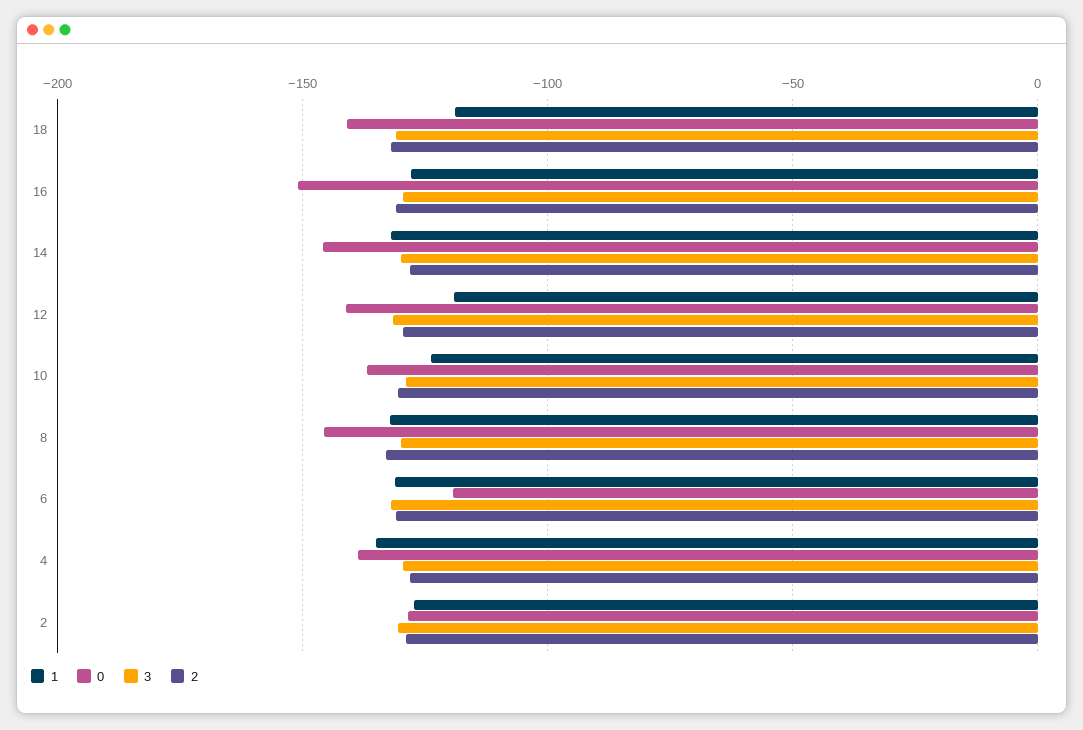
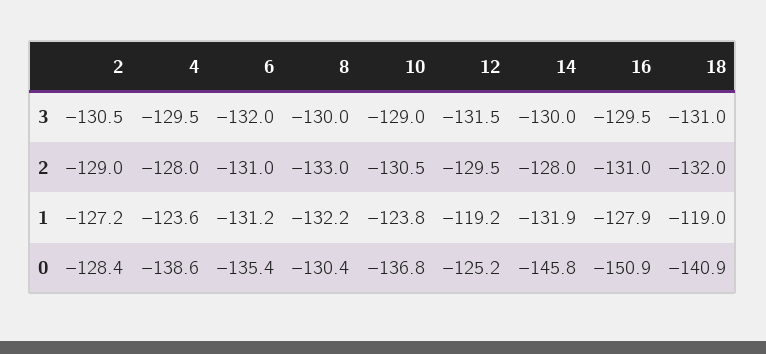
0, 12: -140 -> -125.2
0, 8: -145 -> -130.4
0, 6: -120 -> -135.4
1, 4: -135 -> -123.6

